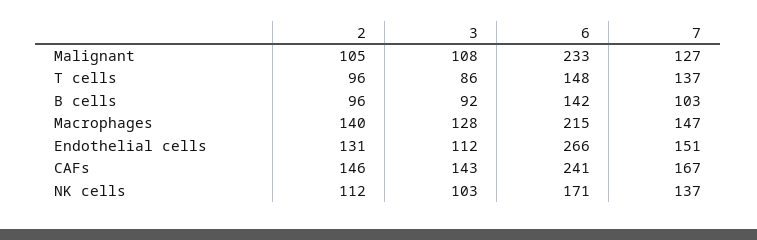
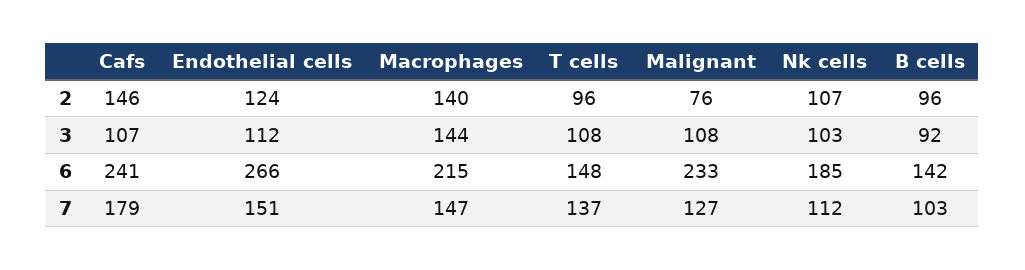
2, Malignant: 105 -> 76
3, T cells: 86 -> 108
3, Macrophages: 128 -> 144
2, Endothelial cells: 131 -> 124
3, CAFs: 143 -> 107
7, CAFs: 167 -> 179
2, NK cells: 112 -> 107
6, NK cells: 171 -> 185
7, NK cells: 137 -> 112

